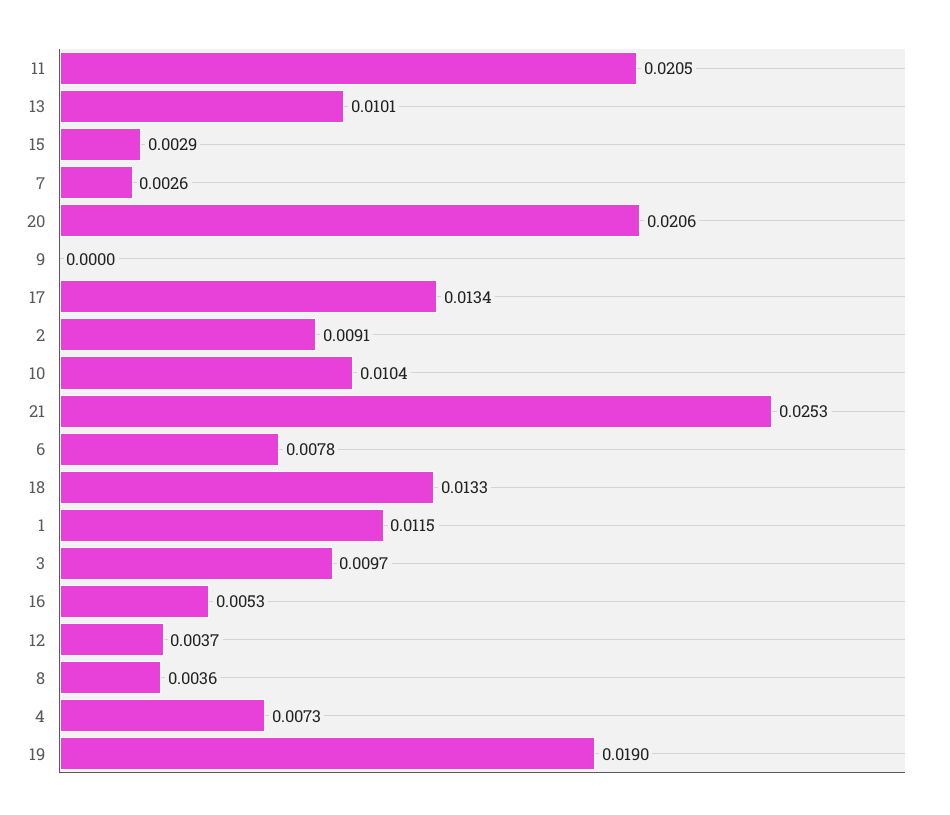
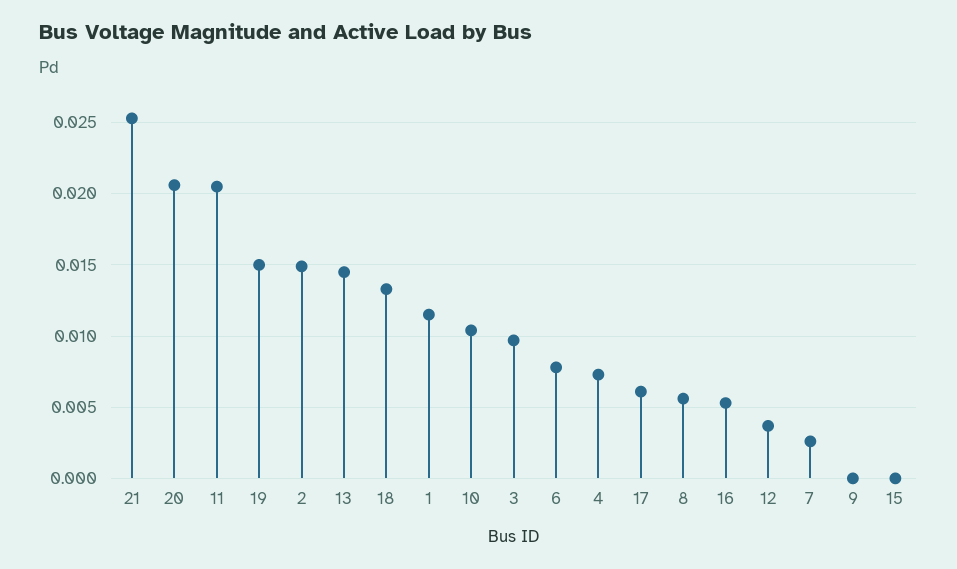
13: 0.0101 -> 0.0145
15: 0.0029 -> 0
17: 0.0134 -> 0.006
2: 0.0091 -> 0.015
8: 0.0036 -> 0.0055
19: 0.019 -> 0.015

